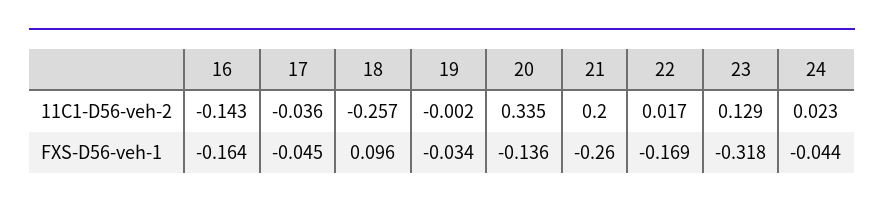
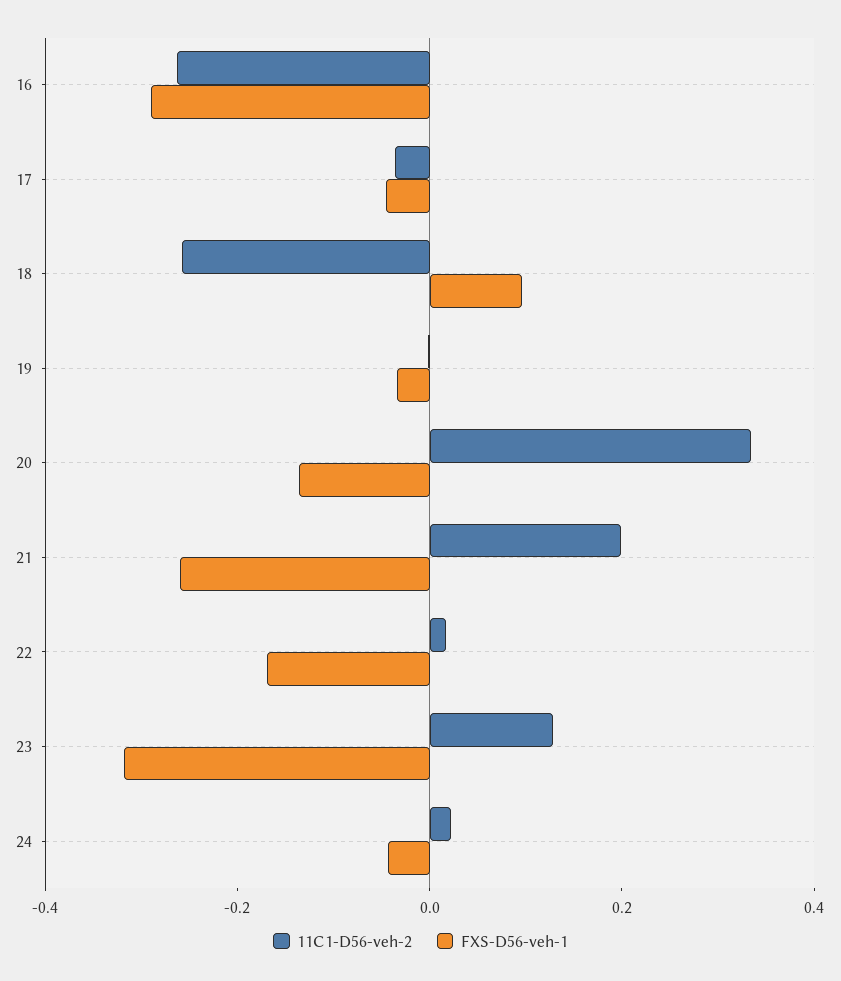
11C1-D56-veh-2, 16: -0.143 -> -0.25
FXS-D56-veh-1, 16: -0.164 -> -0.3

